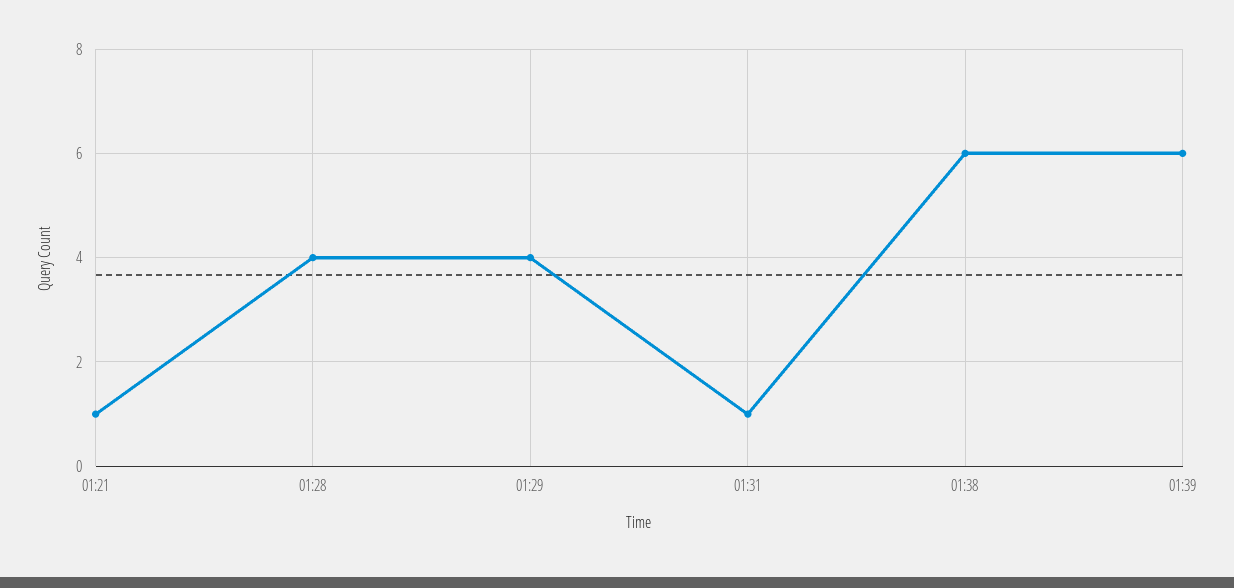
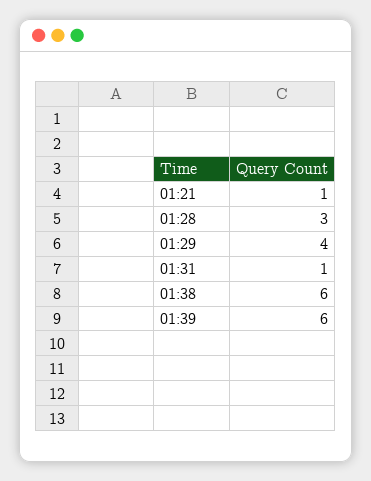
01:28: 4 -> 3

